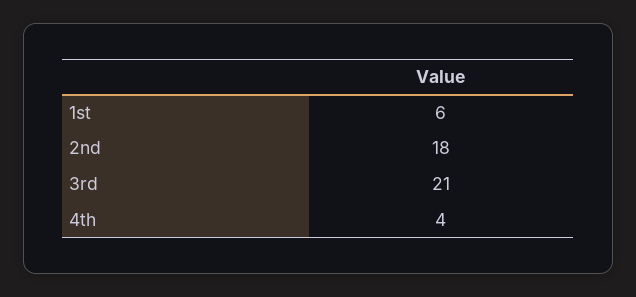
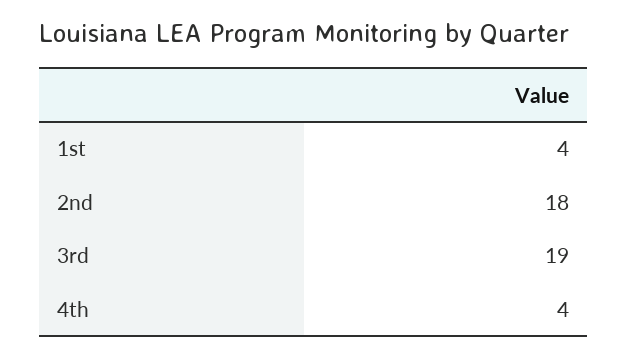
1st: 6 -> 4
3rd: 21 -> 19

